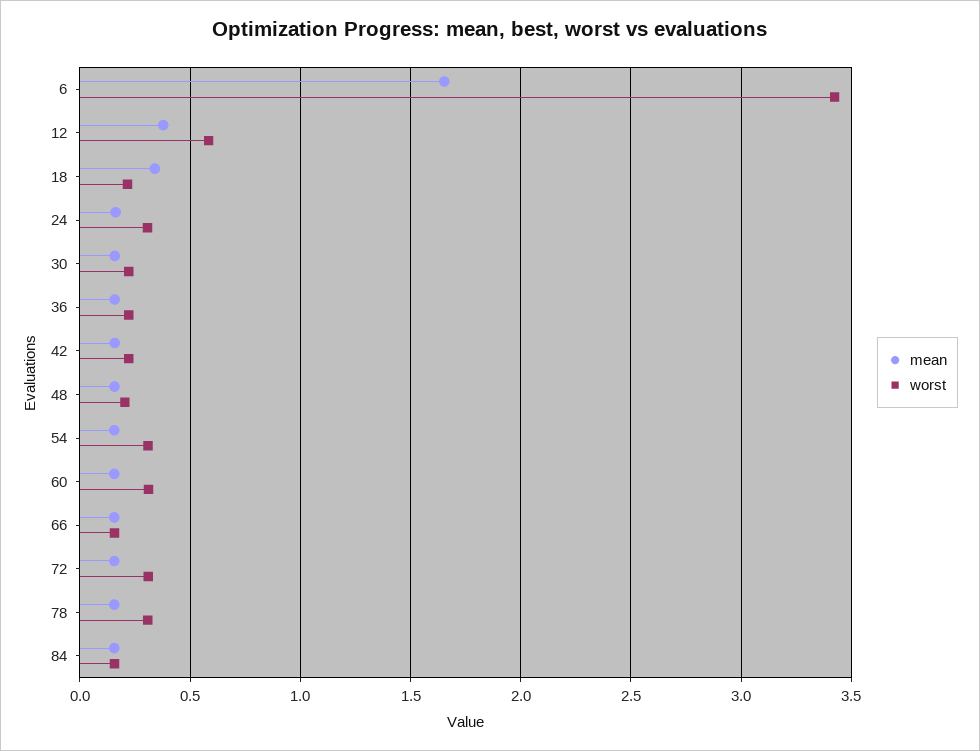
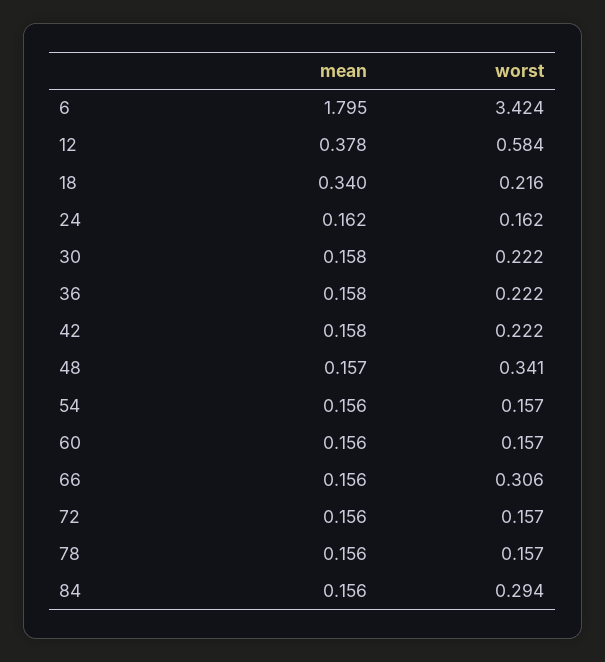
mean, 6: 1.65 -> 1.795
worst, 24: 0.3 -> 0.162
worst, 48: 0.2 -> 0.341
worst, 54: 0.3 -> 0.157
worst, 60: 0.3 -> 0.157
worst, 66: 0.15 -> 0.306
worst, 72: 0.3 -> 0.157
worst, 78: 0.3 -> 0.157
worst, 84: 0.15 -> 0.294

